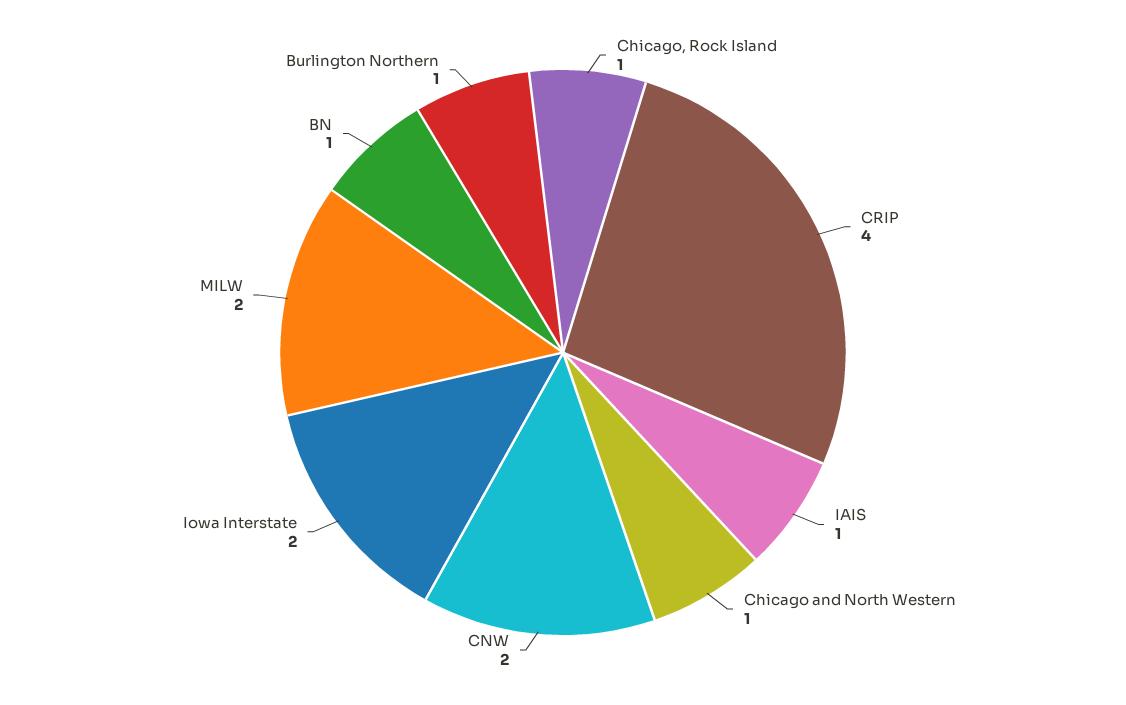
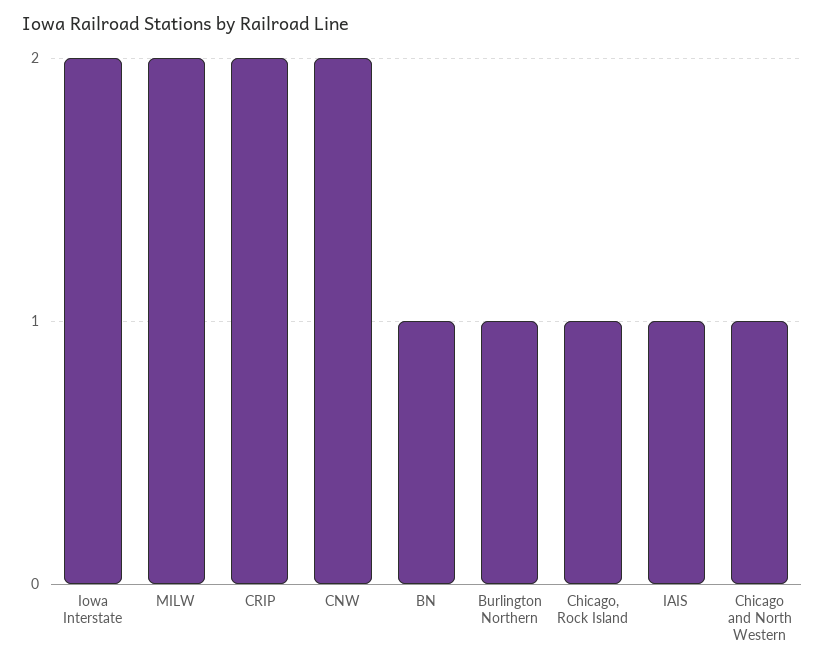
CRIP: 4 -> 2

